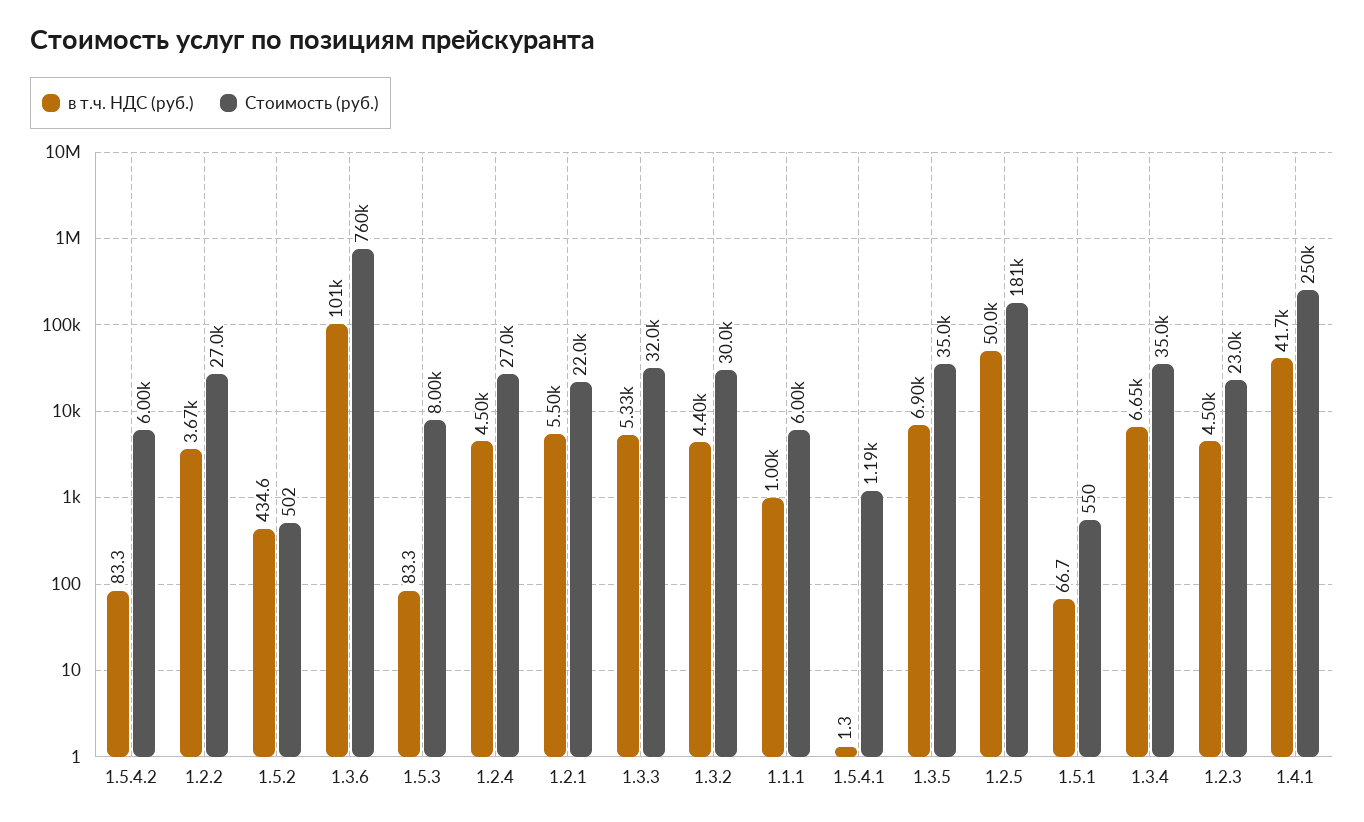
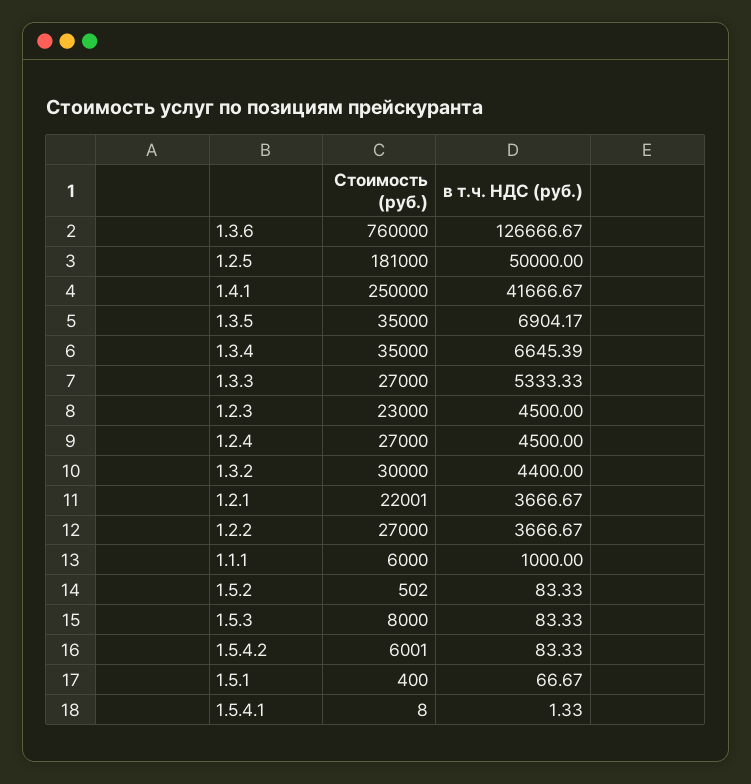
в т.ч. НДС (руб.), 1.5.2: 434.6 -> 83.33
в т.ч. НДС (руб.), 1.3.6: 101000 -> 126666.67
в т.ч. НДС (руб.), 1.2.1: 5500 -> 3666.67
Стоимость (руб.), 1.3.3: 32000 -> 27000
Стоимость (руб.), 1.5.4.1: 1190 -> 8
Стоимость (руб.), 1.5.1: 550 -> 400

